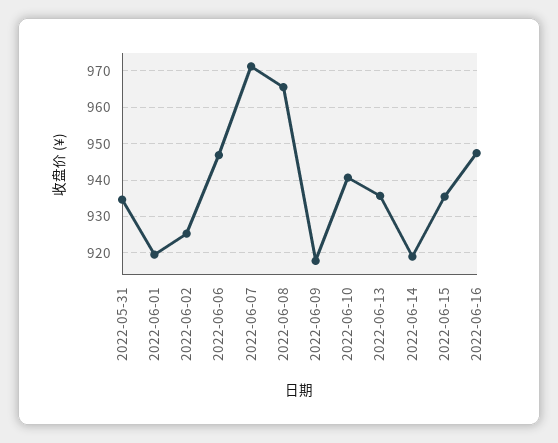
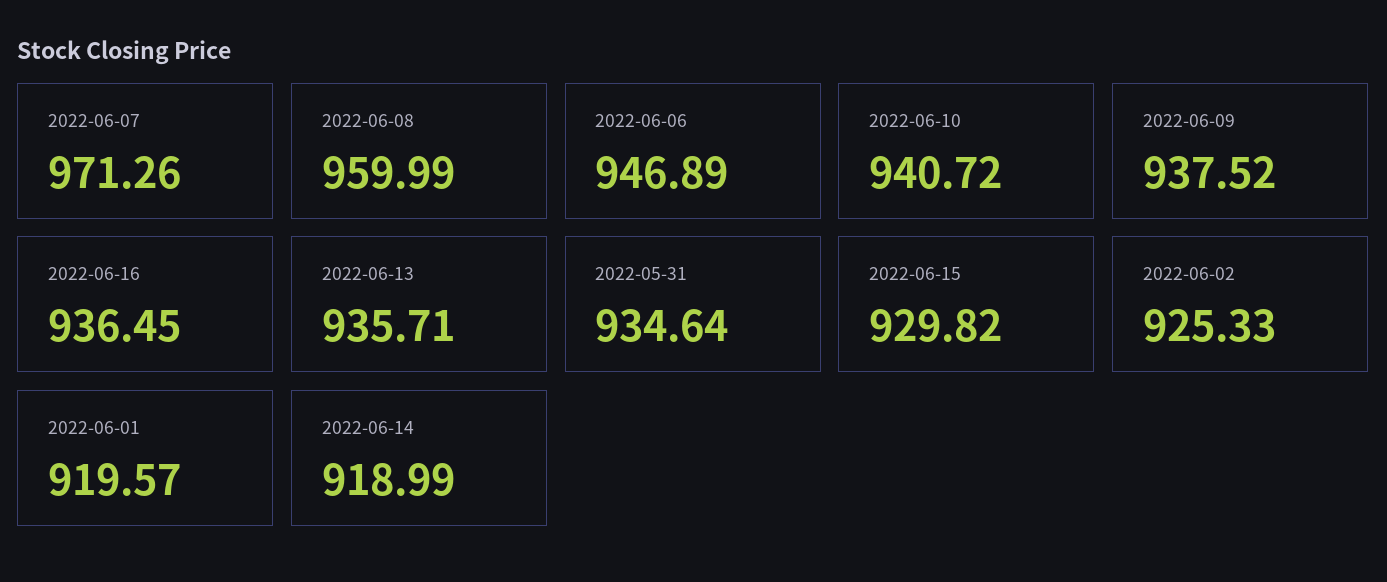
2022-06-08: 966 -> 959.99
2022-06-09: 918 -> 937.52
2022-06-15: 936 -> 929.82
2022-06-16: 948 -> 936.45

